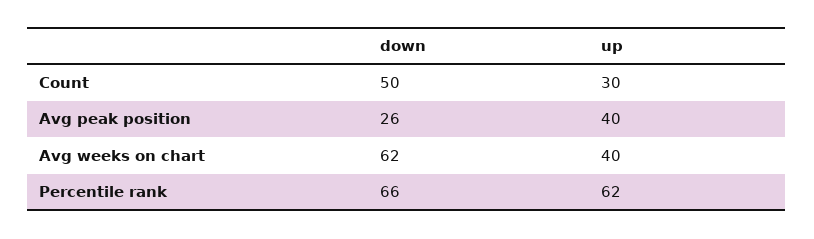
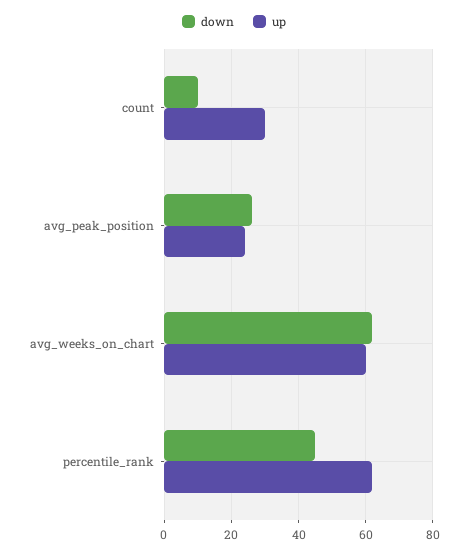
down, Count: 50 -> 10
up, Avg peak position: 40 -> 25
up, Avg weeks on chart: 40 -> 60
down, Percentile rank: 66 -> 45

